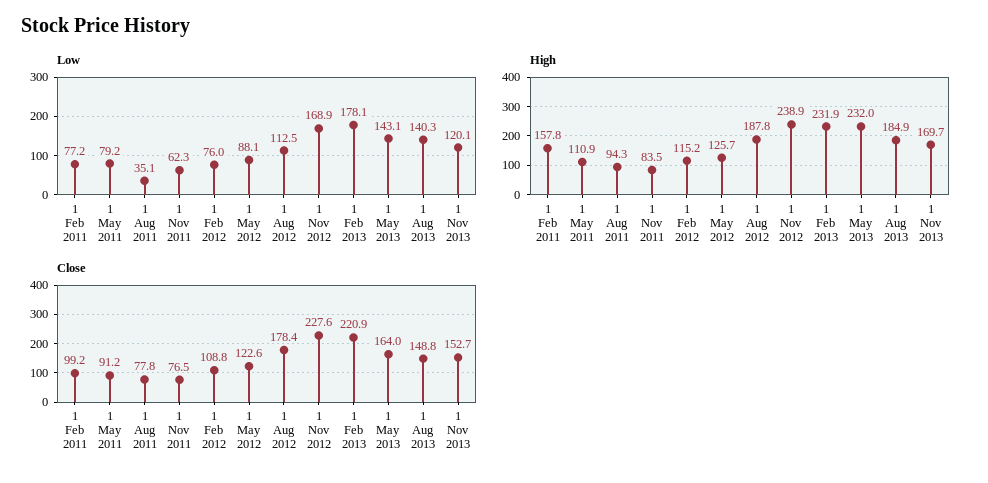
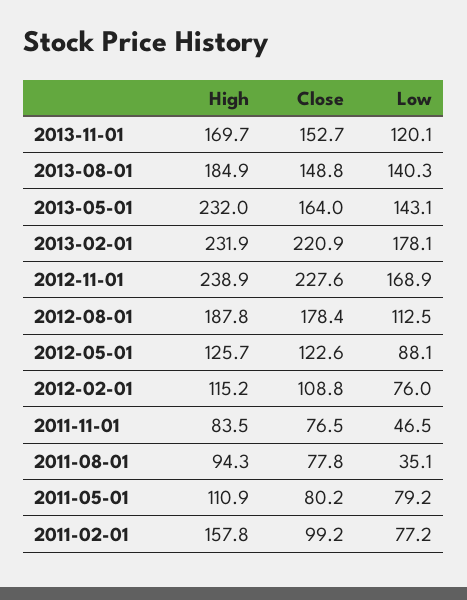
Low, 1 Nov 2011: 62.3 -> 46.5
Close, 1 May 2011: 91.2 -> 80.2

